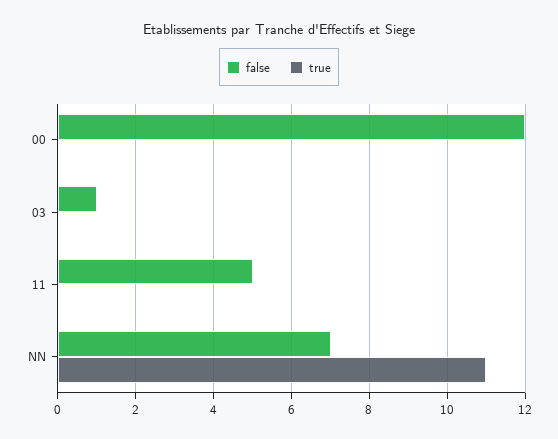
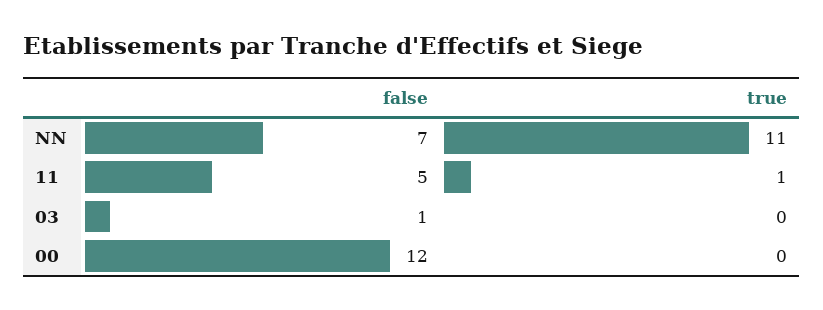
true, 11: 0 -> 1

